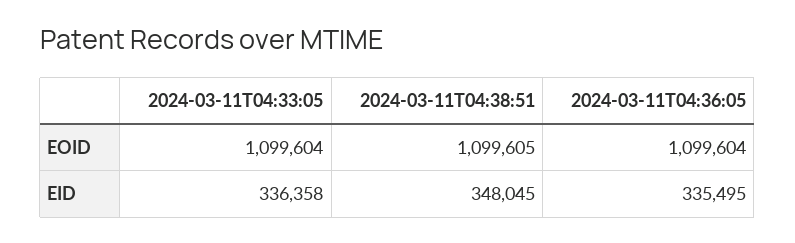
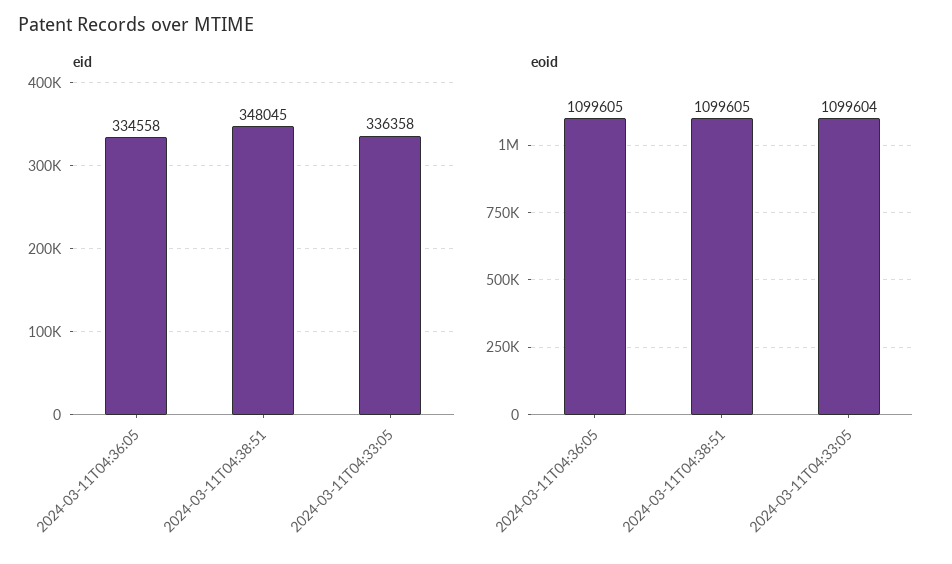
EOID, 2024-03-11T04:36:05: 1099604 -> 1099605
EID, 2024-03-11T04:36:05: 335495 -> 334558

